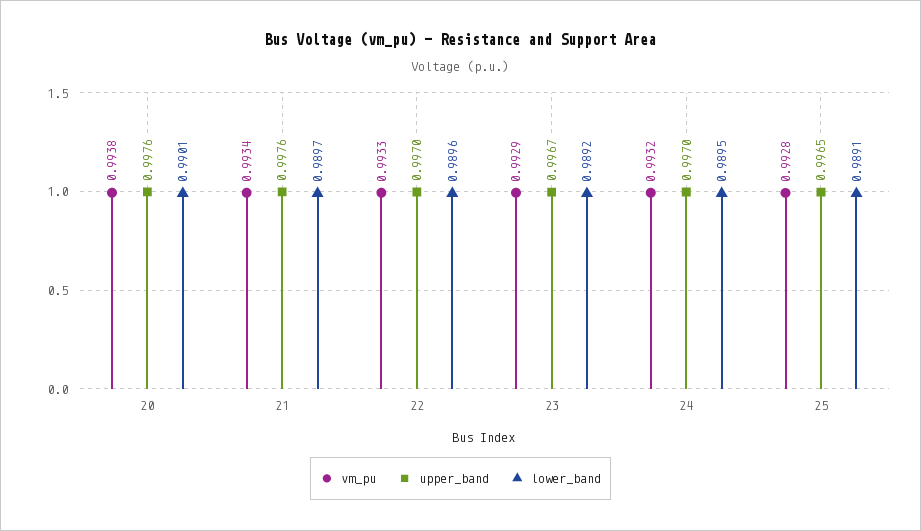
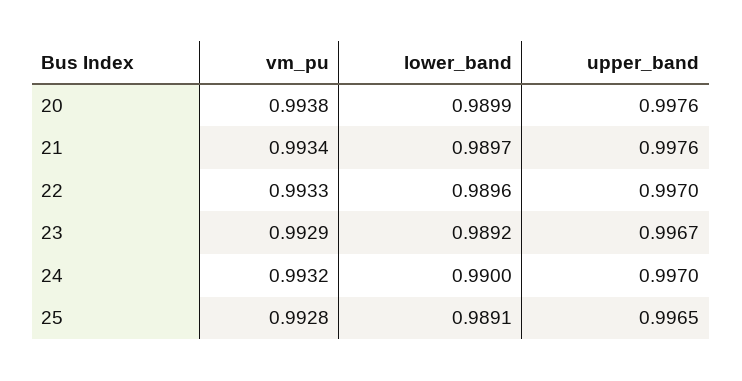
lower_band, 20: 0.9901 -> 0.9899
lower_band, 24: 0.9895 -> 0.99

